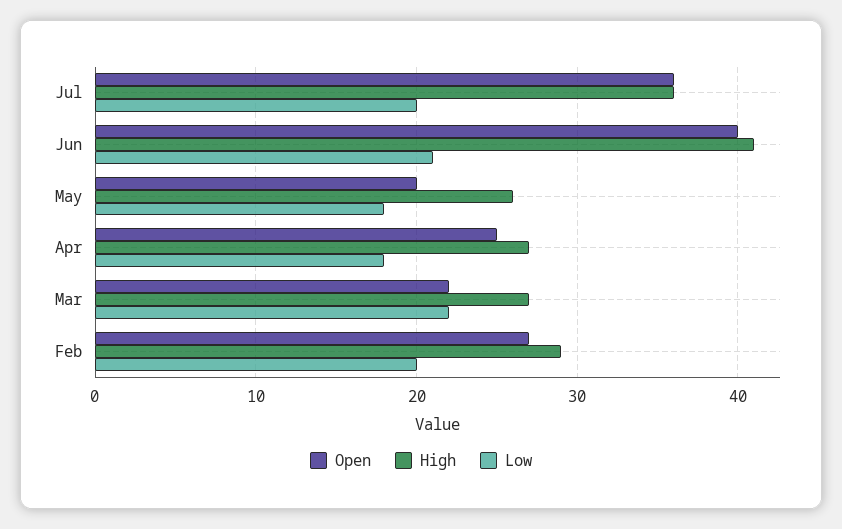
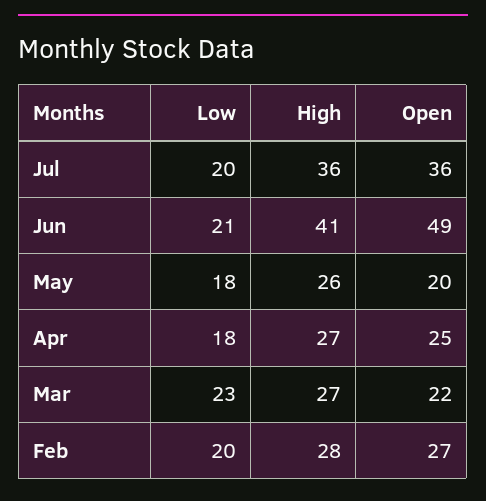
Open, Jun: 40 -> 49
Low, Mar: 22 -> 23
High, Feb: 29 -> 28

